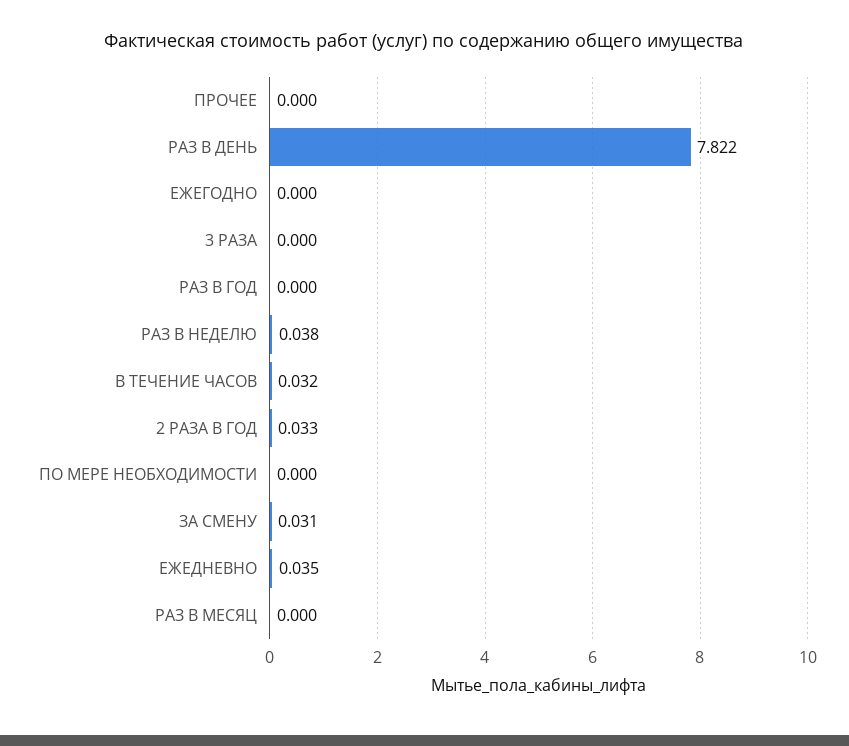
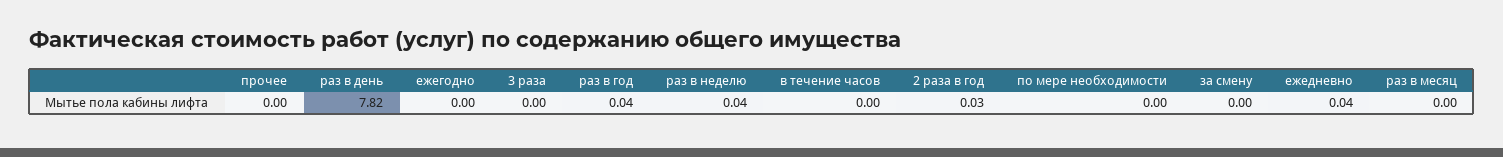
РАЗ В ГОД: 0 -> 0.04
В ТЕЧЕНИЕ ЧАСОВ: 0.032 -> 0
ЗА СМЕНУ: 0.031 -> 0

